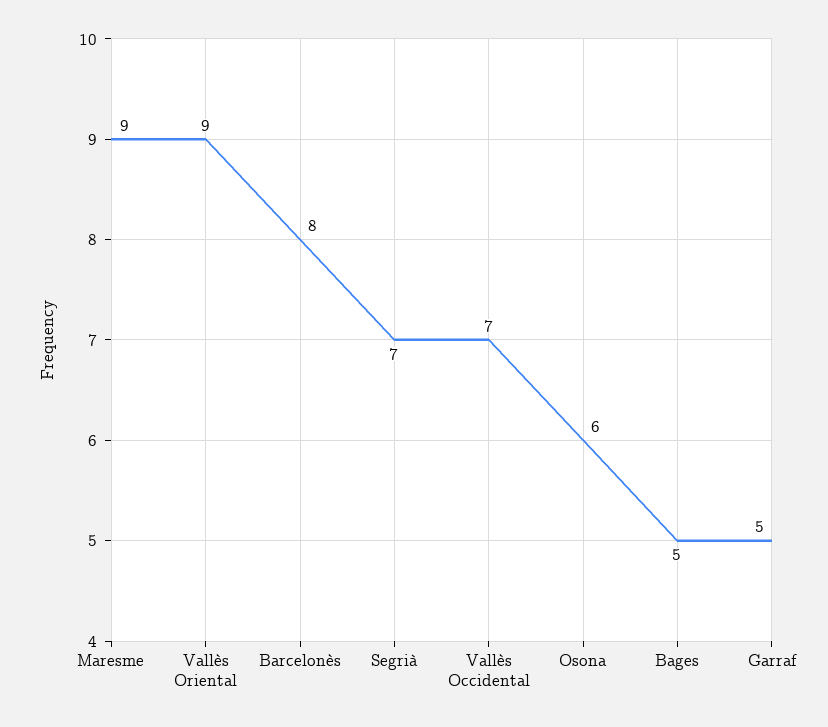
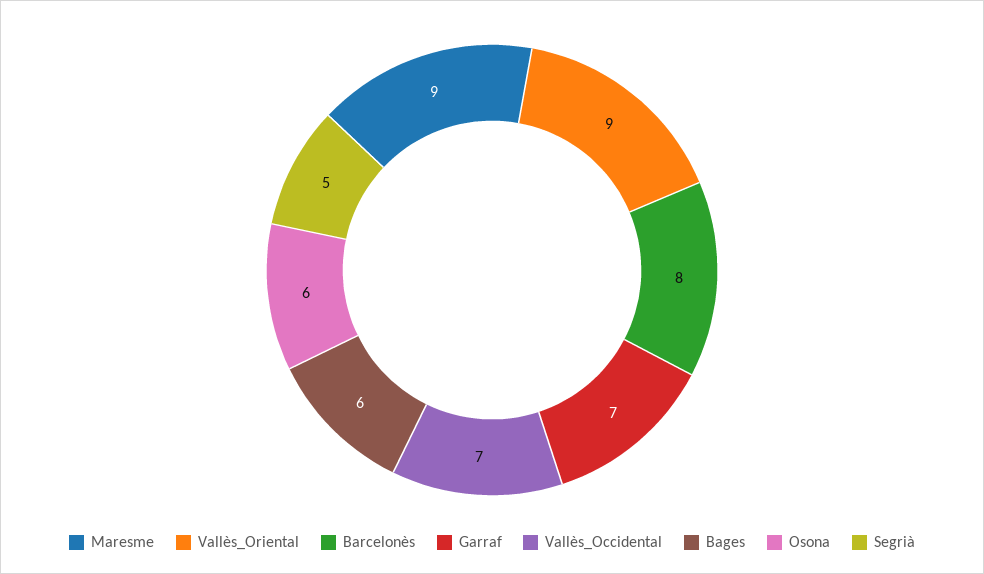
Segrià: 7 -> 5
Bages: 5 -> 6
Garraf: 5 -> 7

